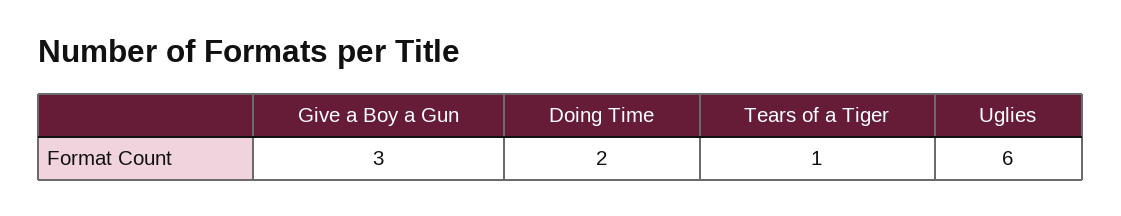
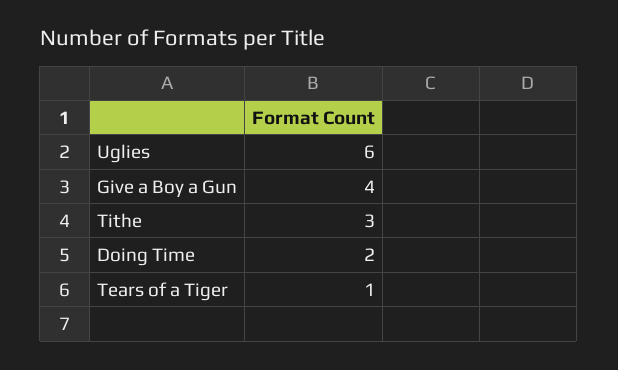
Give a Boy a Gun: 3 -> 4
Tithe: none -> 3

